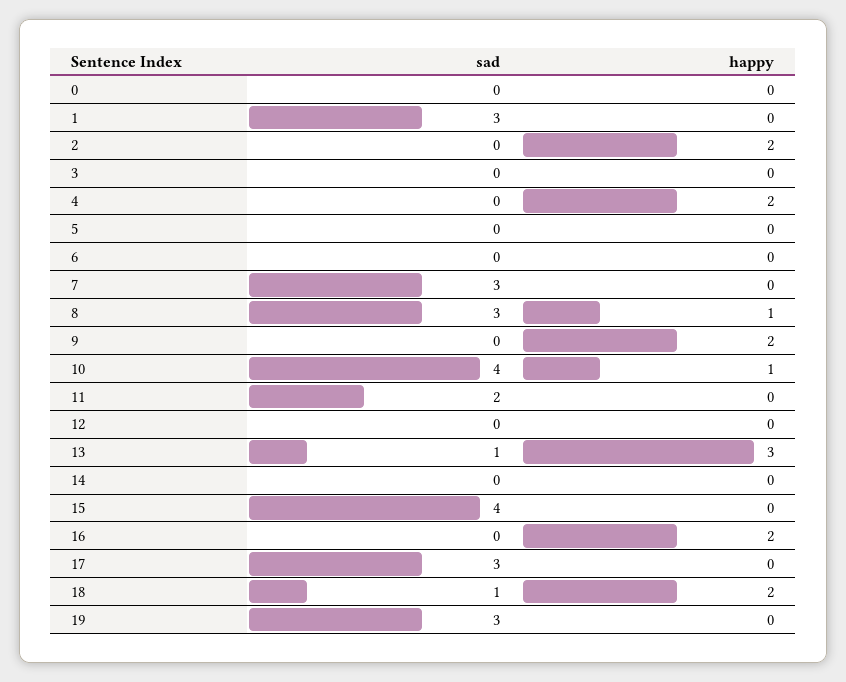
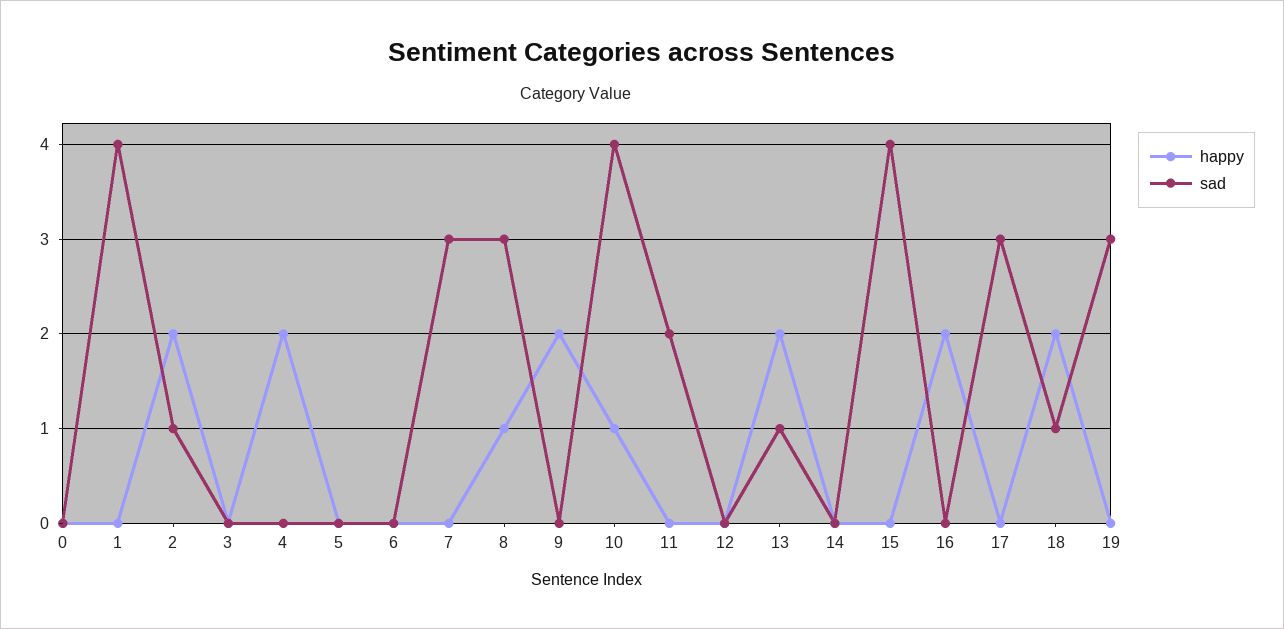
sad, 1: 3 -> 4
sad, 2: 0 -> 1
happy, 13: 3 -> 2

